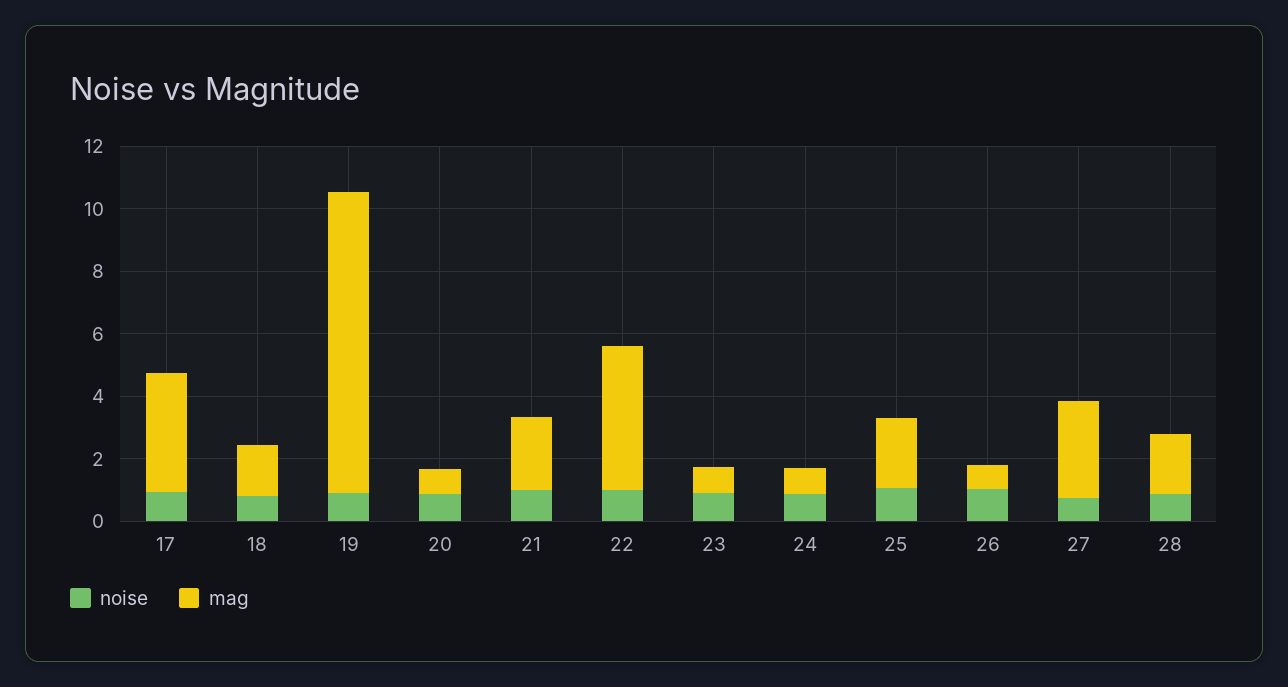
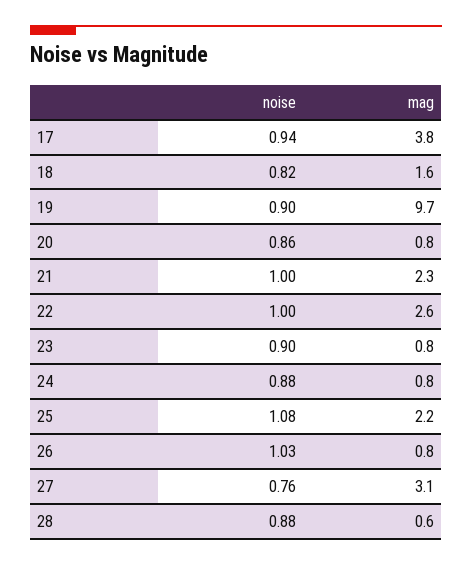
mag, 22: 4.5 -> 2.6
mag, 28: 2 -> 0.6

